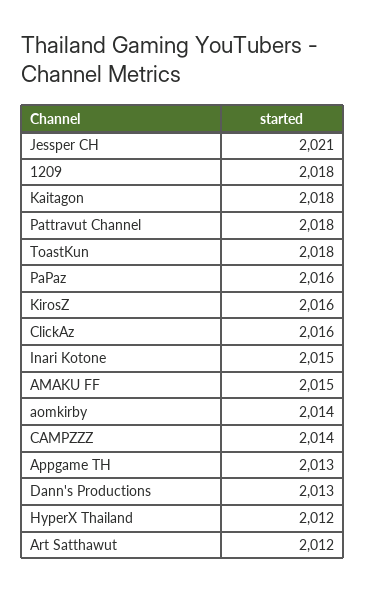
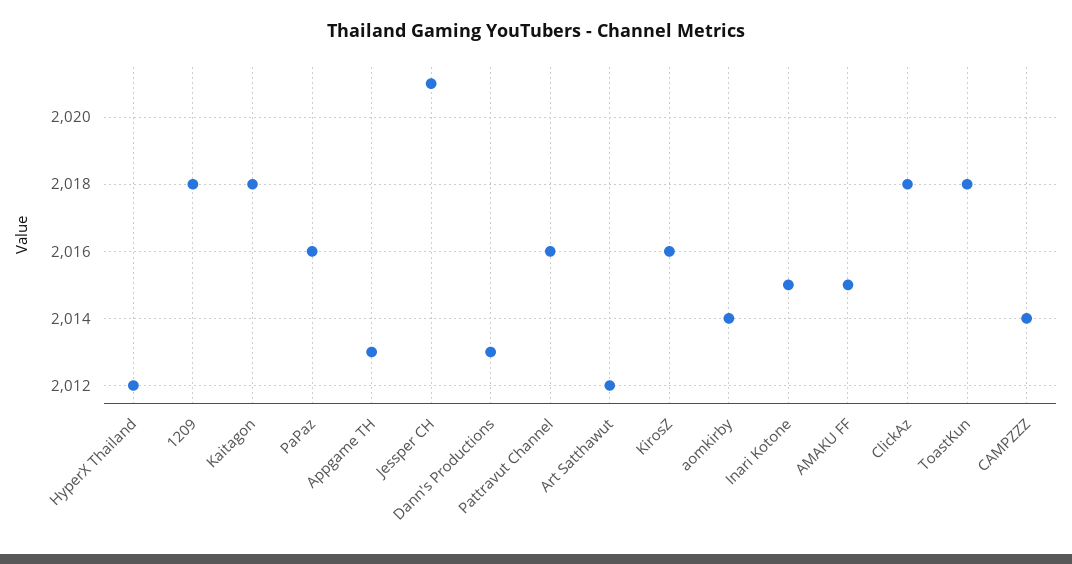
Pattravut Channel: 2018 -> 2016
ClickAz: 2016 -> 2018

